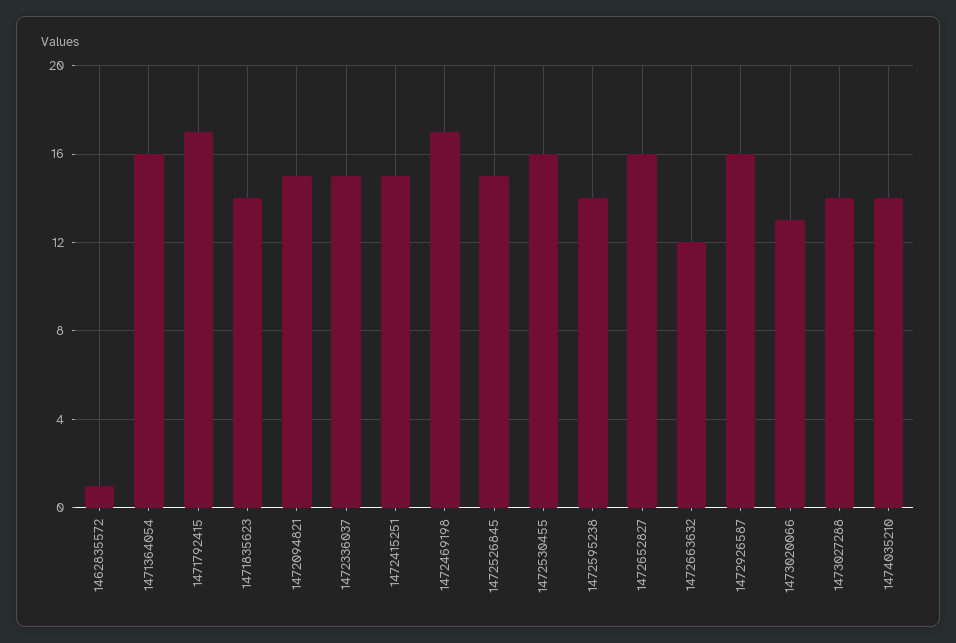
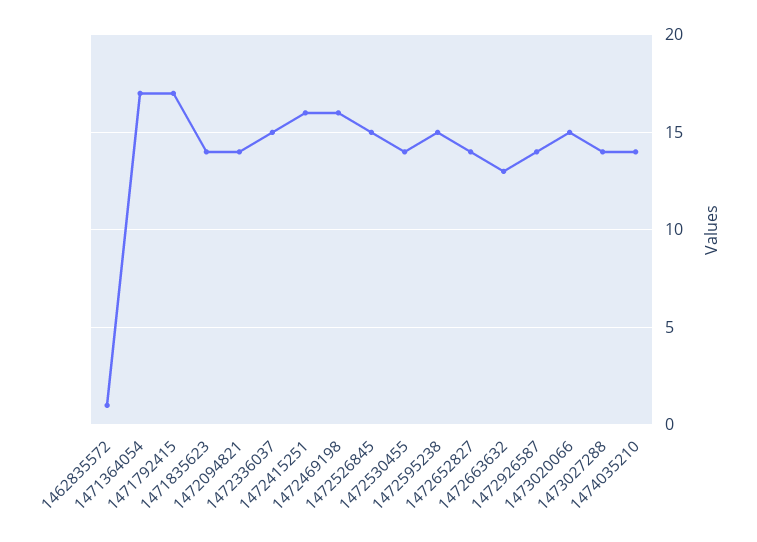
1471364054: 16 -> 17
1472094821: 15 -> 14
1472415251: 15 -> 16
1472469198: 17 -> 16
1472530455: 16 -> 14
1472595238: 14 -> 15
1472652827: 16 -> 14
1472663632: 12 -> 13
1472926587: 16 -> 14
1473020066: 13 -> 15

